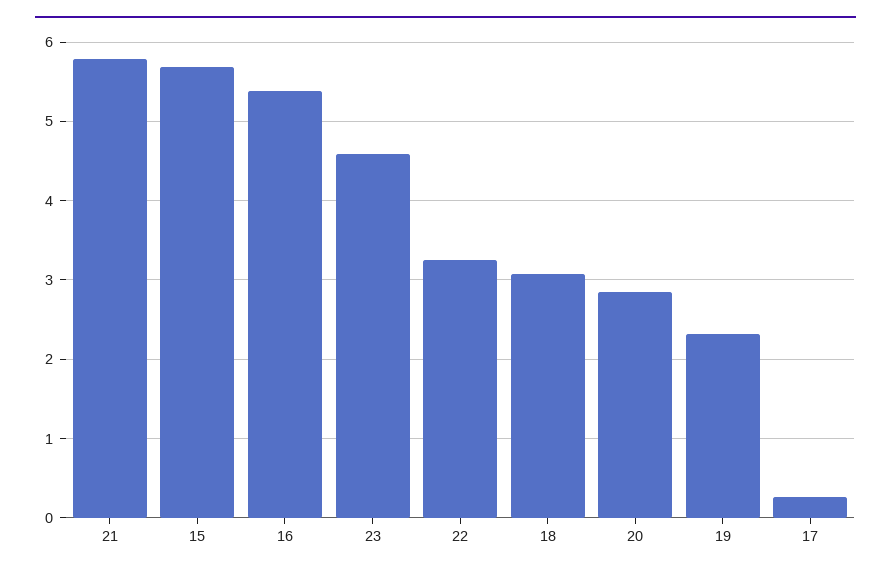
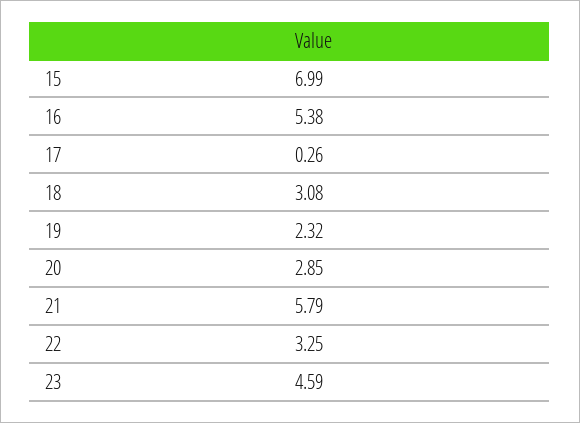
15: 5.7 -> 6.99

